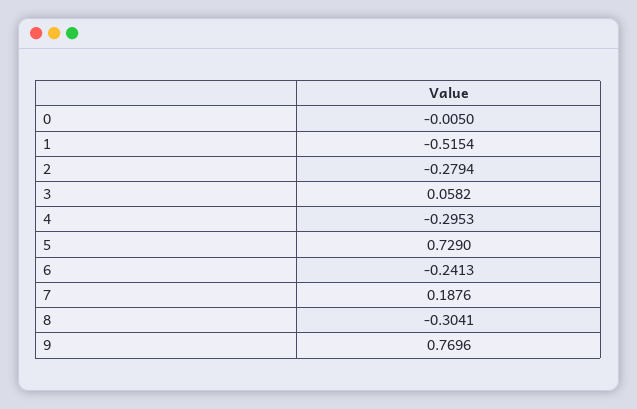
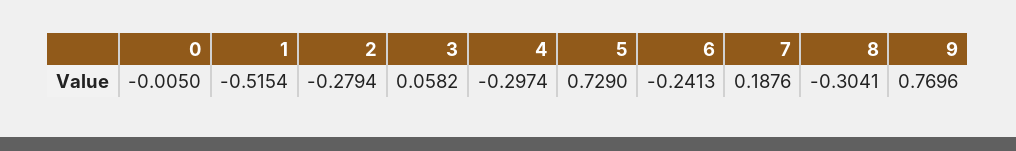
4: -0.2953 -> -0.2974

